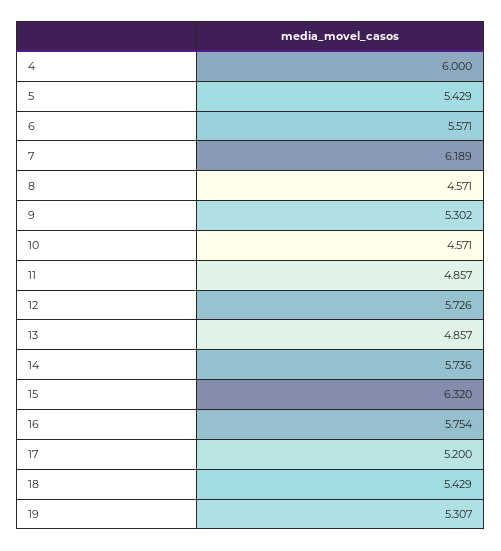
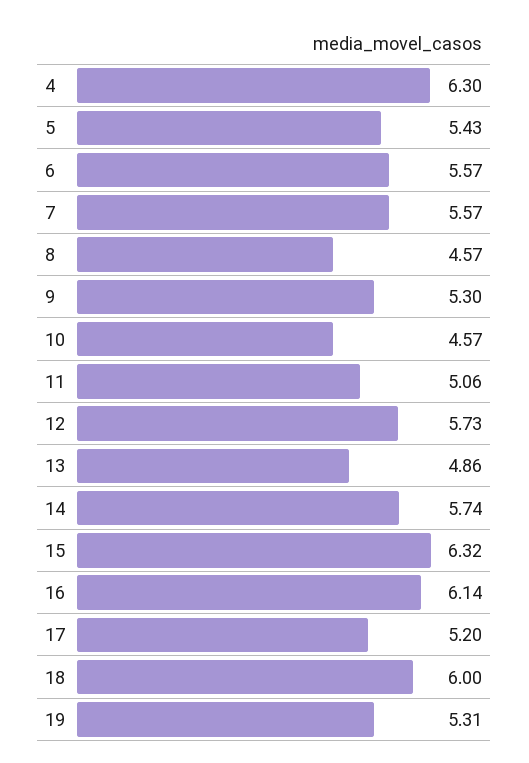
4: 6 -> 6.3
7: 6.189 -> 5.57
11: 4.857 -> 5.06
16: 5.754 -> 6.14
18: 5.429 -> 6

